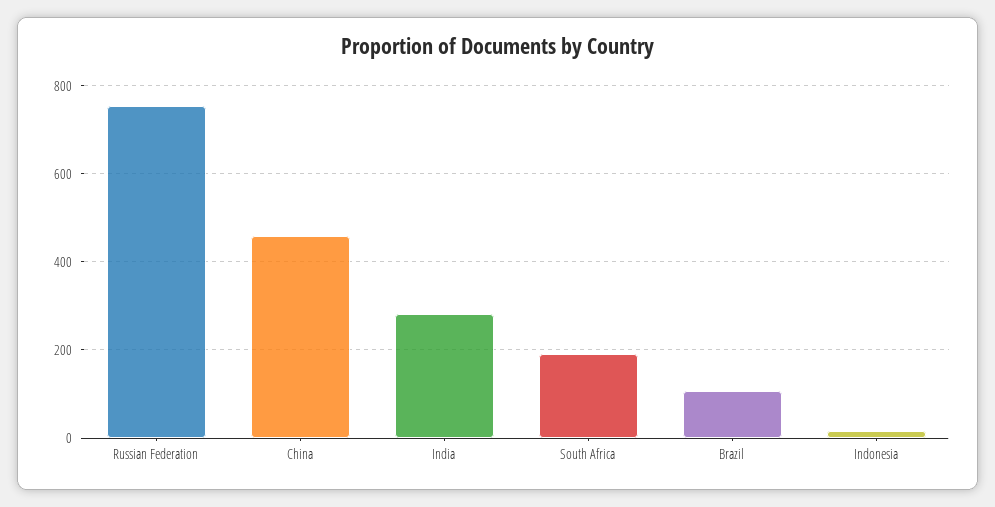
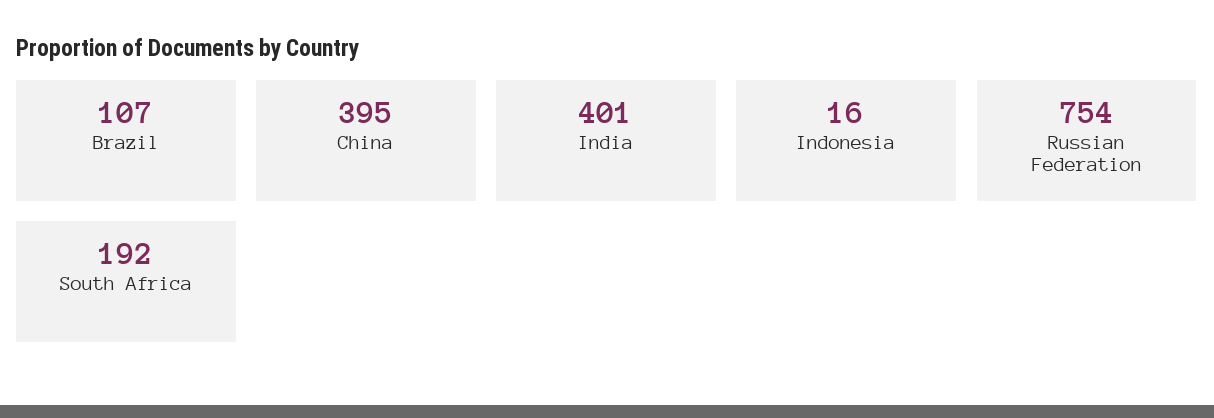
China: 460 -> 395
India: 280 -> 401

